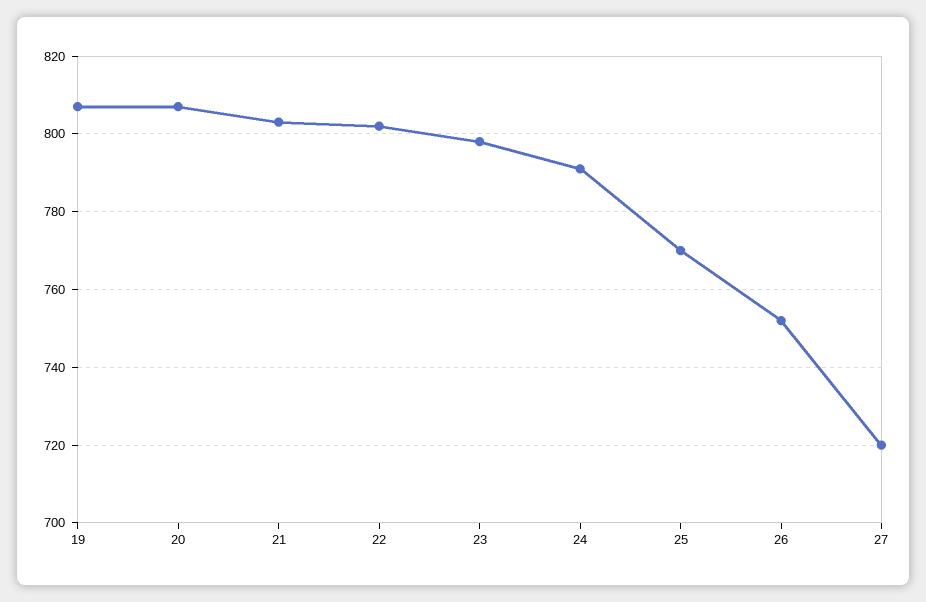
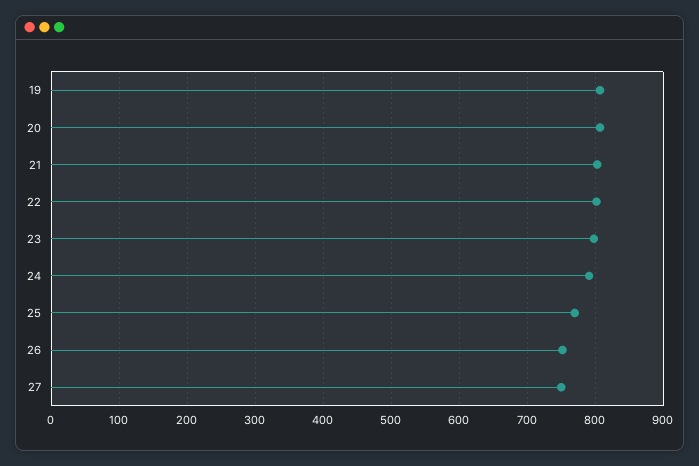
27: 720 -> 750

